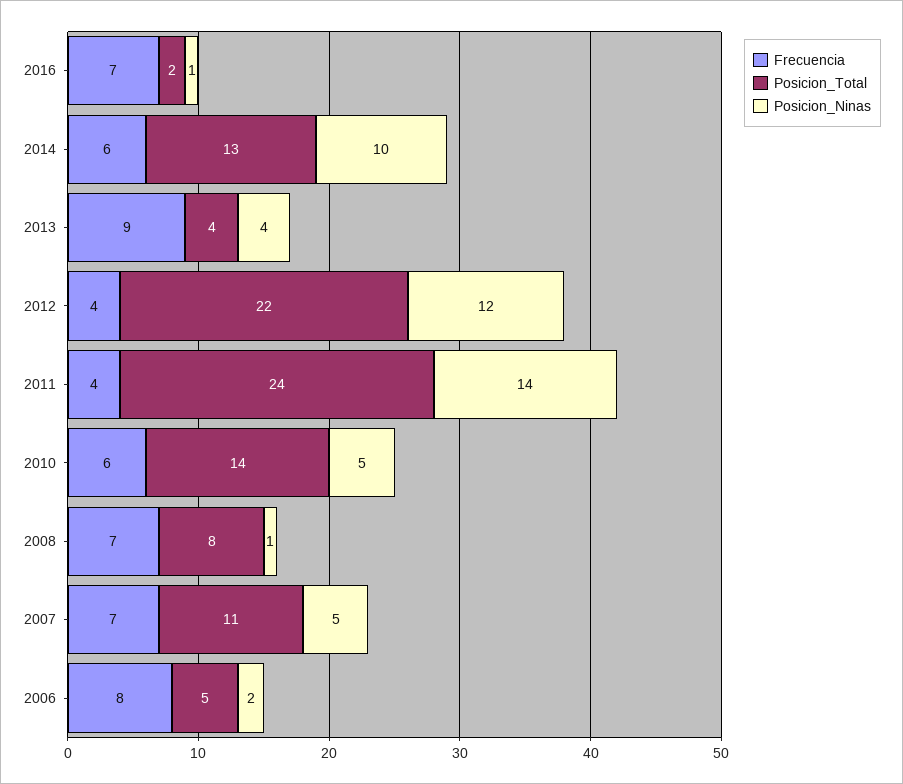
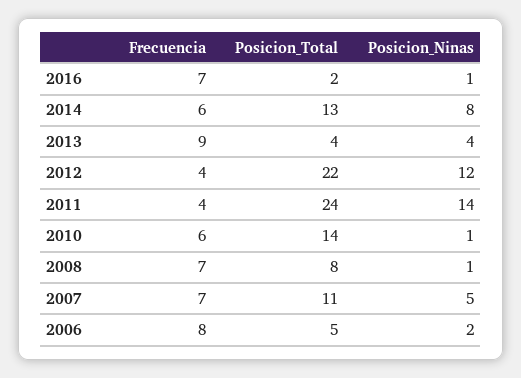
Posicion_Ninas, 2014: 10 -> 8
Posicion_Ninas, 2010: 5 -> 1

